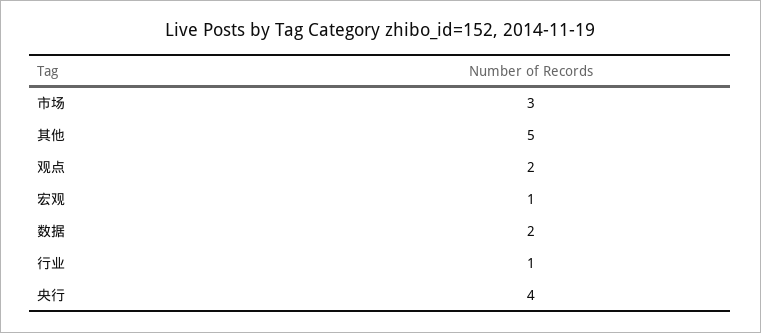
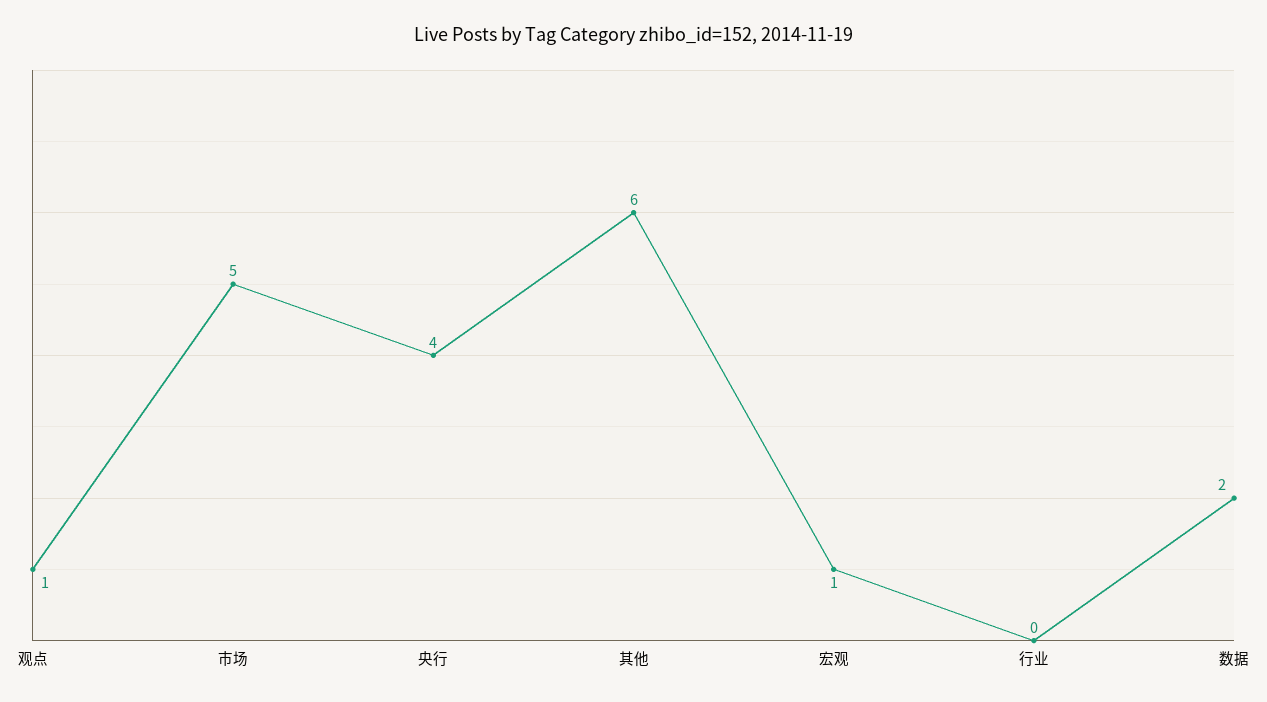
市场: 3 -> 5
其他: 5 -> 6
观点: 2 -> 1
行业: 1 -> 0

